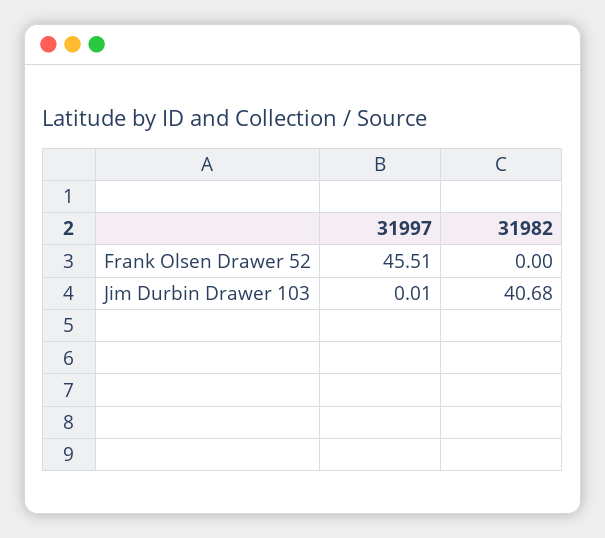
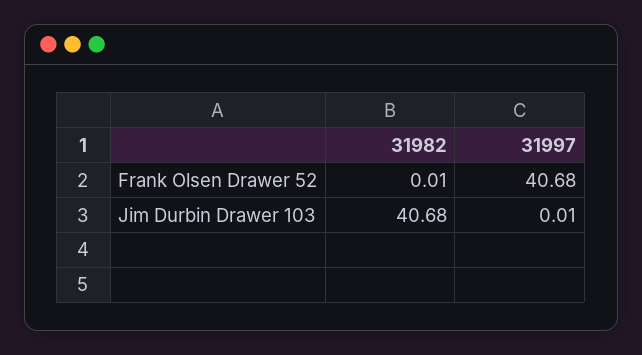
31997, Frank Olsen Drawer 52: 45.51 -> 40.68
31982, Frank Olsen Drawer 52: 0 -> 0.01

